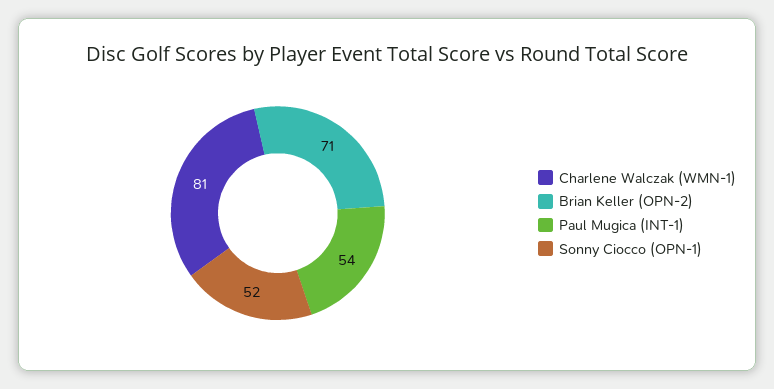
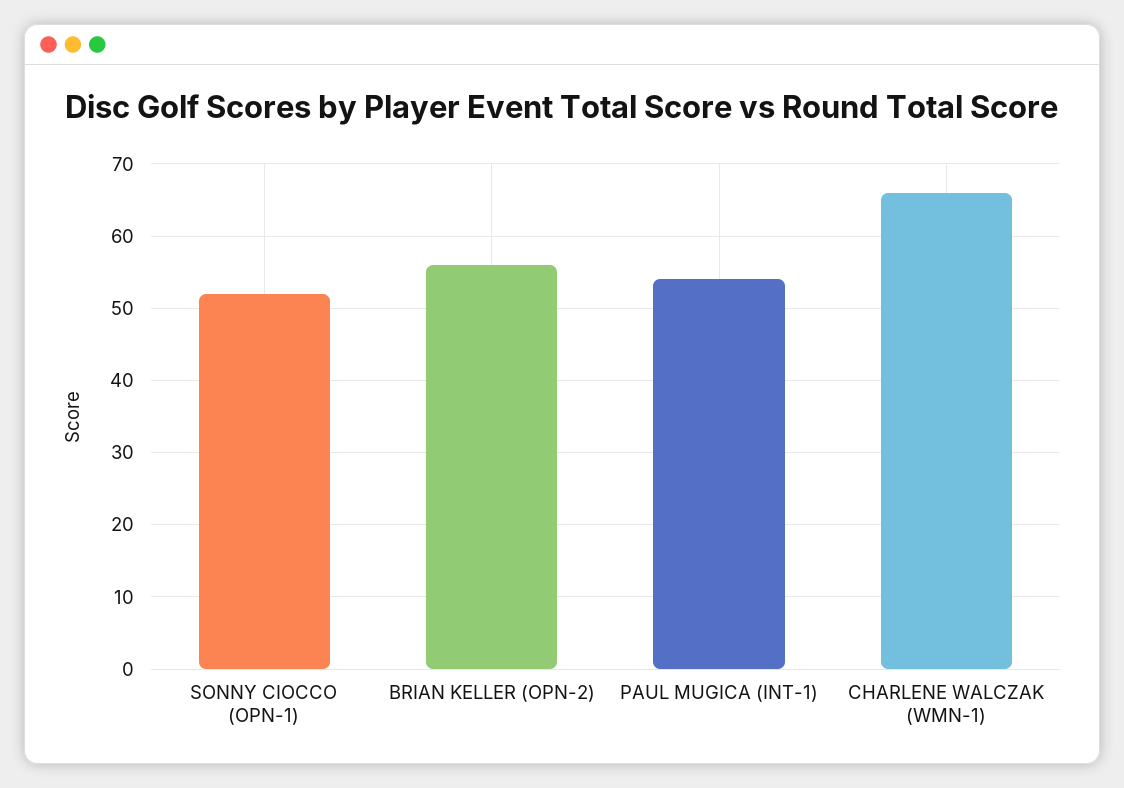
Charlene Walczak (WMN-1): 81 -> 66
Brian Keller (OPN-2): 71 -> 56

